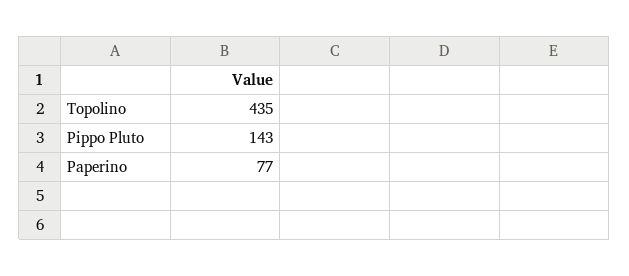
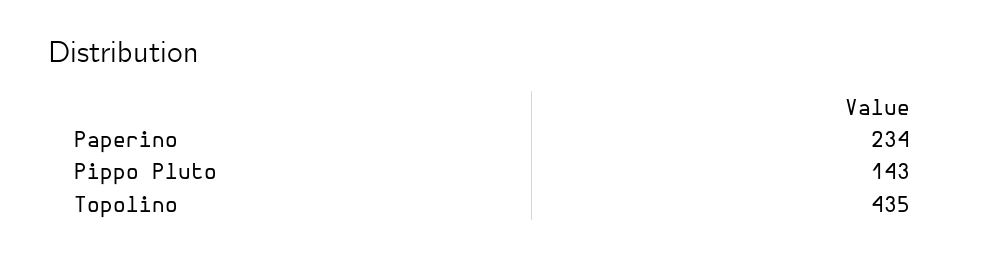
Paperino: 77 -> 234

